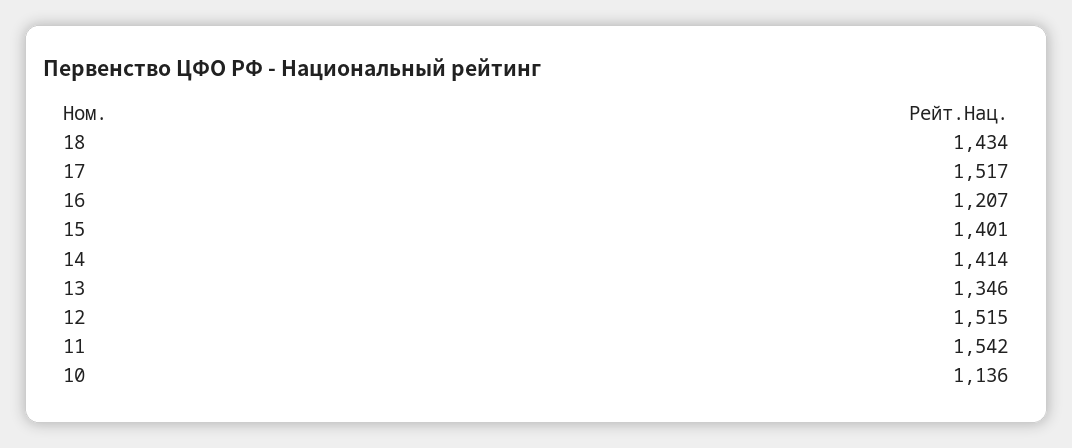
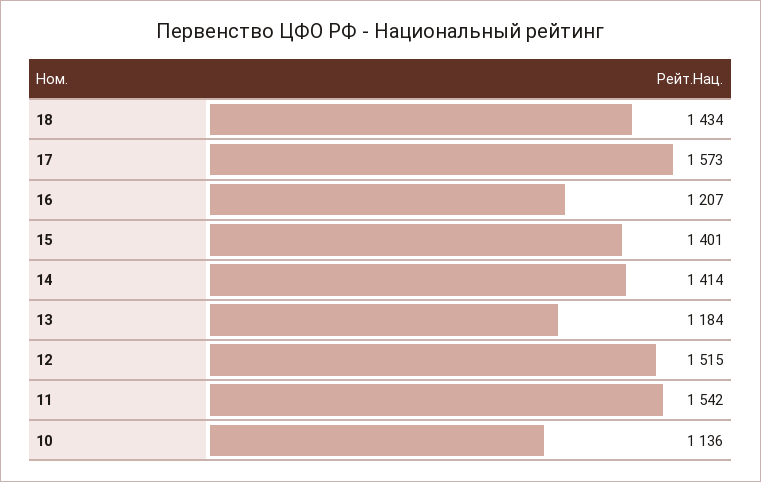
17: 1517 -> 1573
13: 1346 -> 1184

